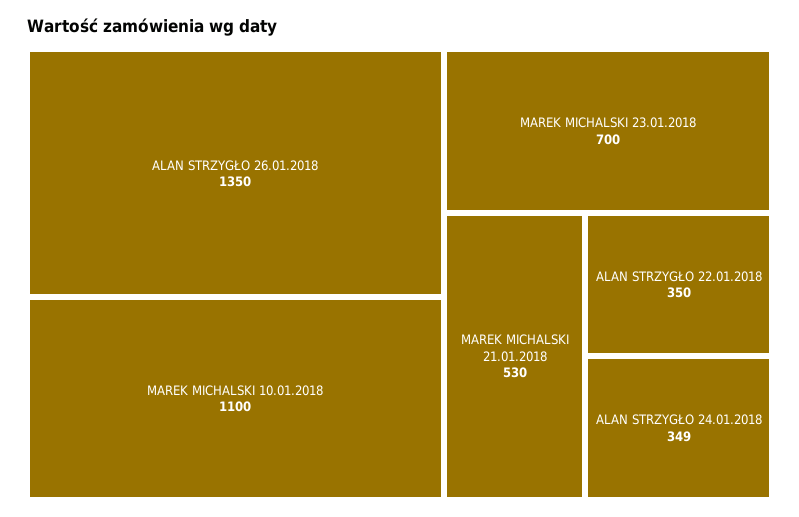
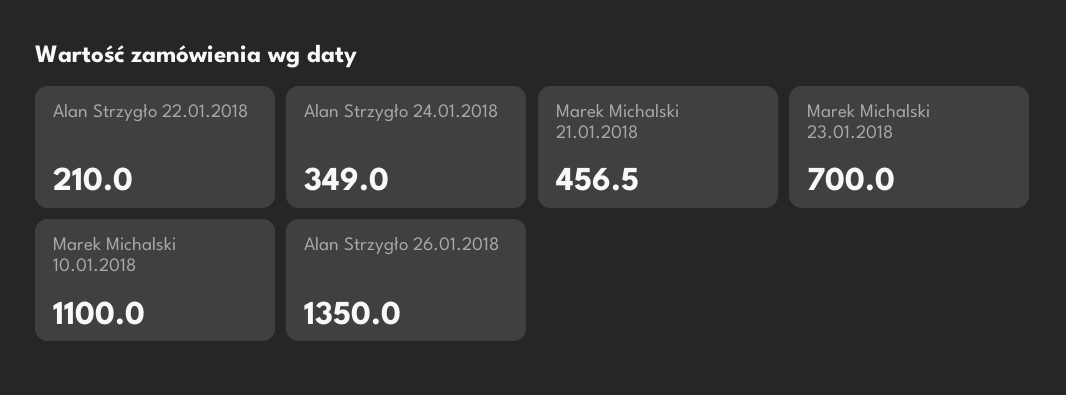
MAREK MICHALSKI 21.01.2018: 530 -> 456.5
ALAN STRZYGŁO 22.01.2018: 350 -> 210

